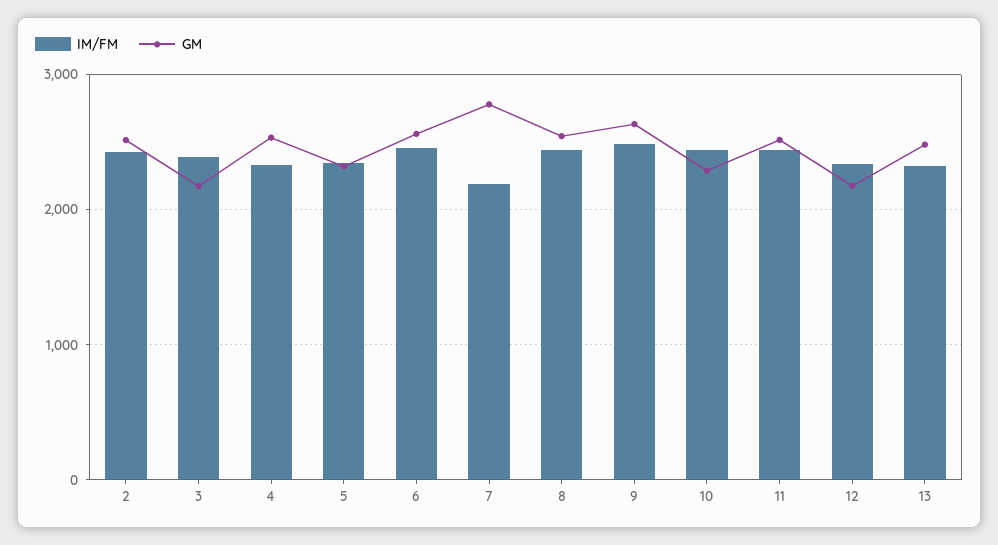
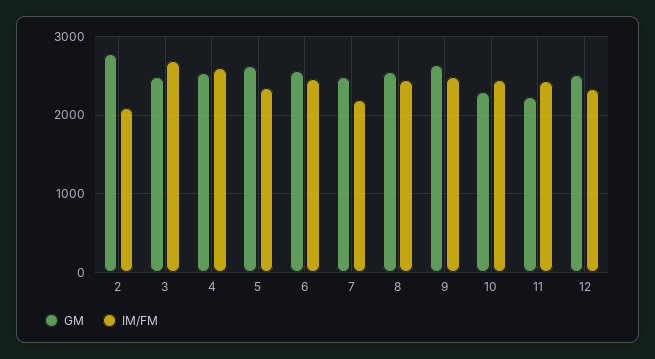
IM/FM, 2: 2400 -> 2100
GM, 2: 2500 -> 2800
IM/FM, 3: 2400 -> 2700
GM, 3: 2200 -> 2500
IM/FM, 4: 2300 -> 2600
GM, 5: 2300 -> 2600
GM, 7: 2800 -> 2500
GM, 11: 2500 -> 2200
GM, 12: 2200 -> 2500
IM/FM, 13: 2300 -> none
GM, 13: 2500 -> none

